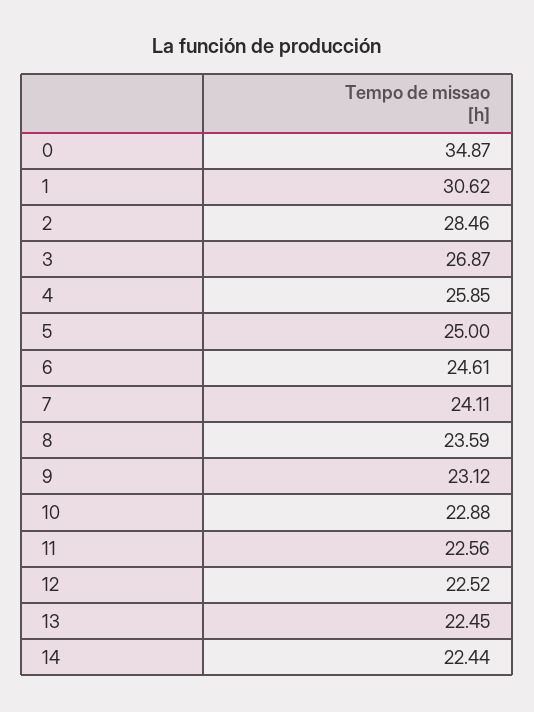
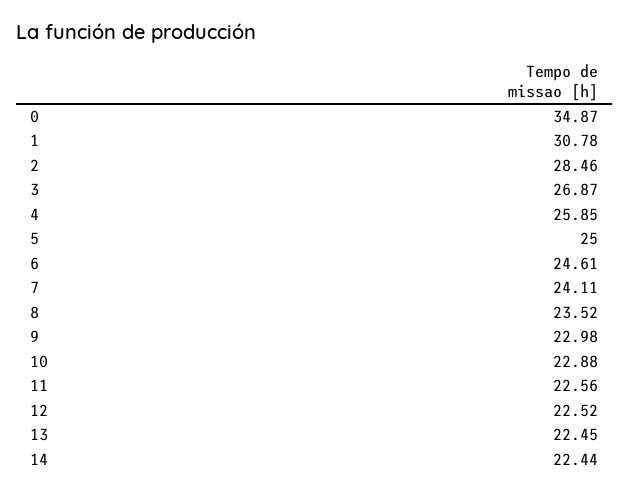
1: 30.62 -> 30.78
8: 23.59 -> 23.52
9: 23.12 -> 22.98

